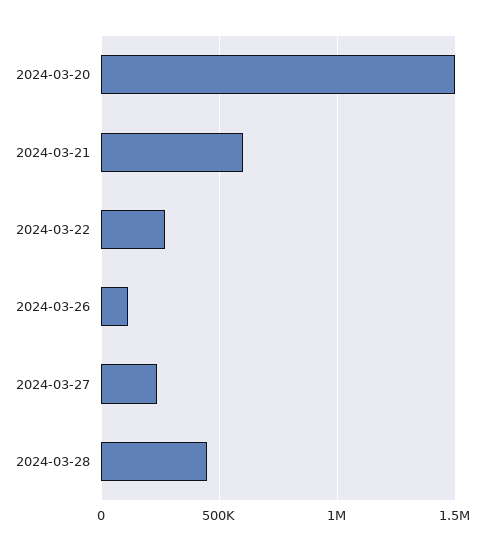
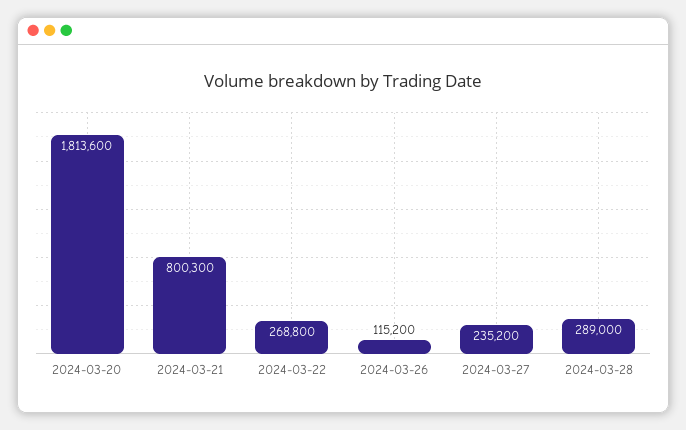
2024-03-20: 1500000 -> 1813600
2024-03-21: 600000 -> 800300
2024-03-28: 450000 -> 289000

